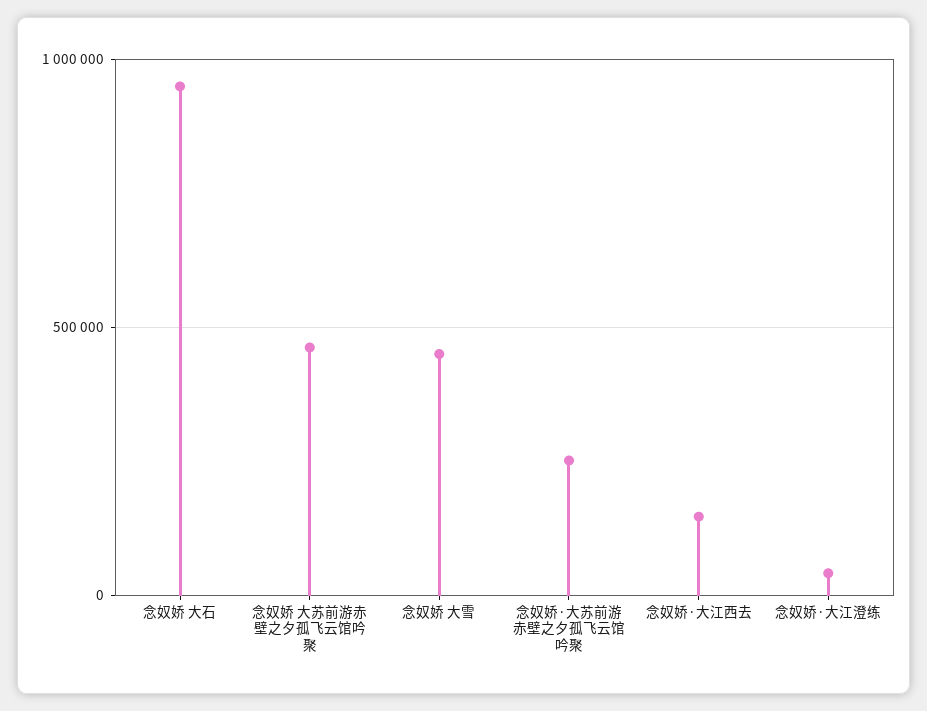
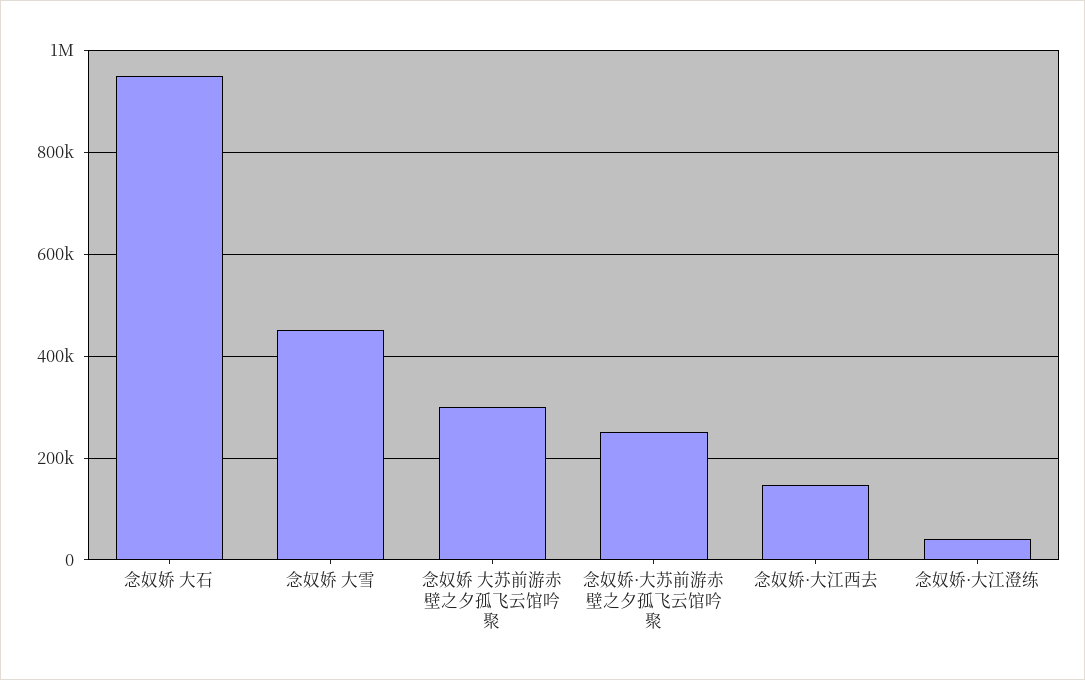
念奴娇 大苏前游赤壁之夕孤飞云馆吟聚: 450000 -> 300000

